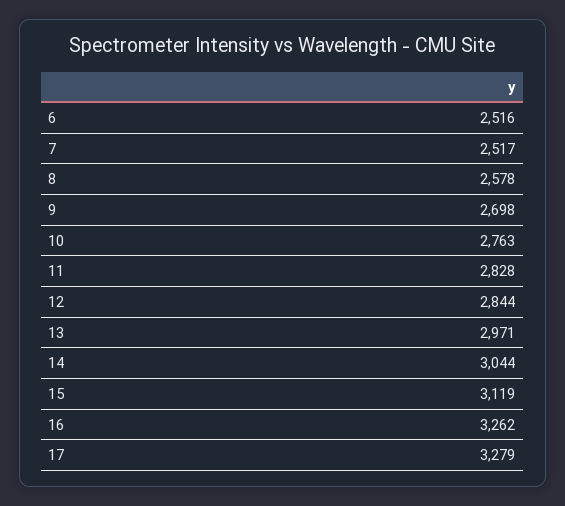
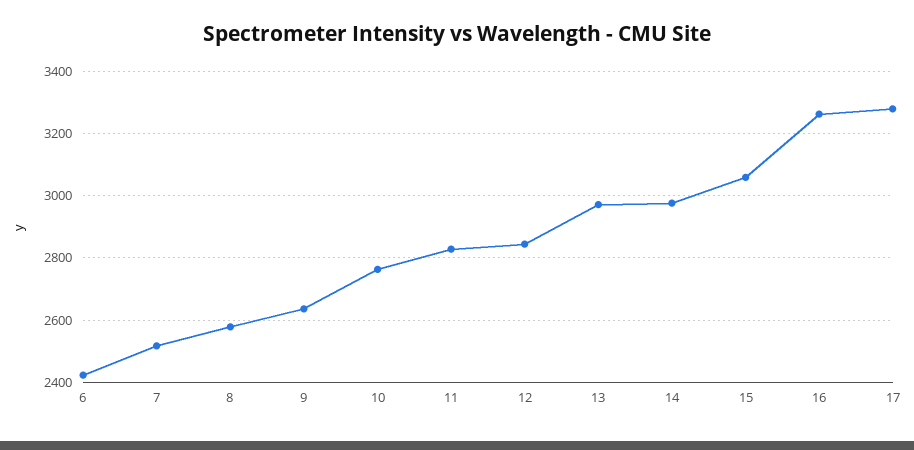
6: 2516 -> 2420
9: 2698 -> 2640
14: 3044 -> 2980
15: 3119 -> 3060

